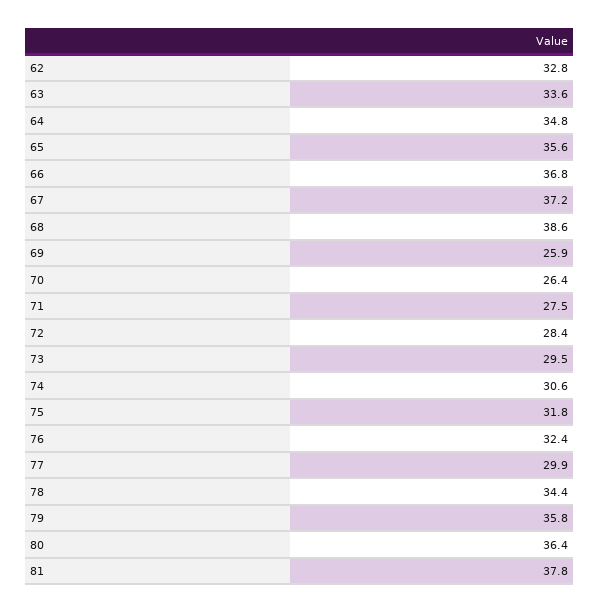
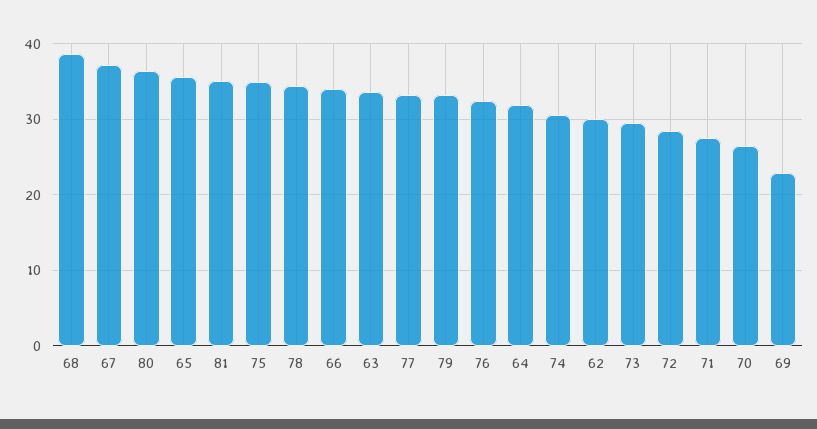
62: 32.8 -> 30
64: 34.8 -> 32
66: 36.8 -> 34
69: 25.9 -> 23
75: 31.8 -> 35
77: 29.9 -> 33
79: 35.8 -> 33
81: 37.8 -> 35

